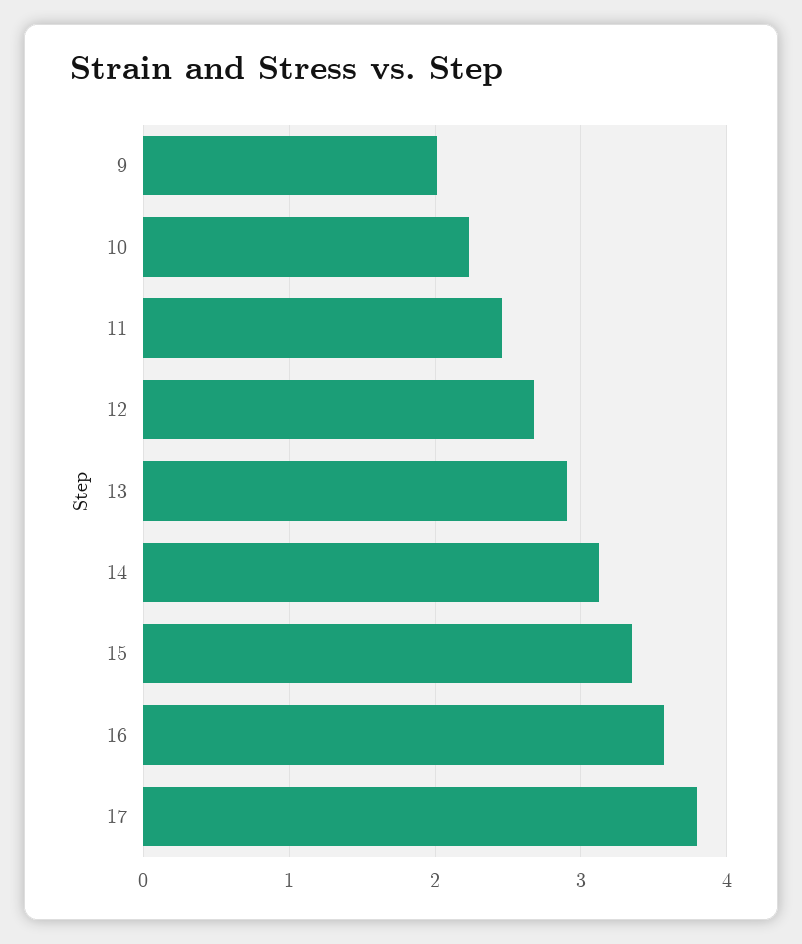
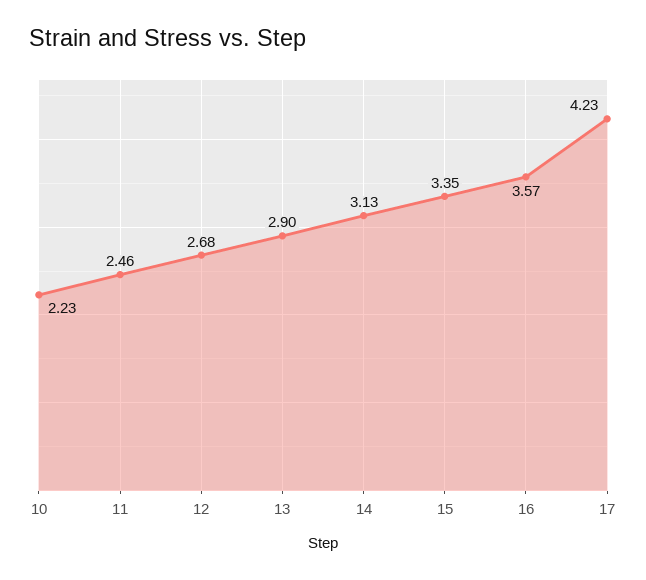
9: 2 -> none
17: 3.8 -> 4.23

